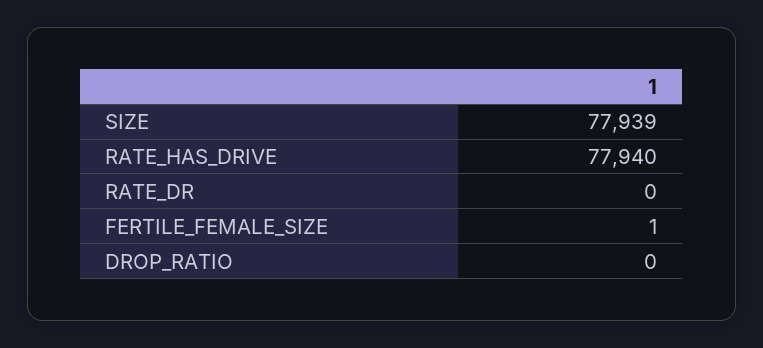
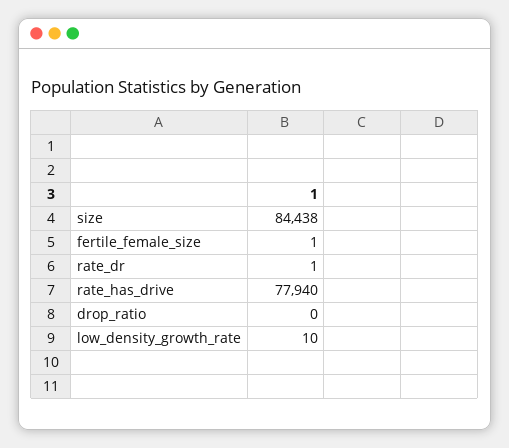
SIZE: 77939 -> 84438
RATE_DR: 0 -> 1
low_density_growth_rate: none -> 10

